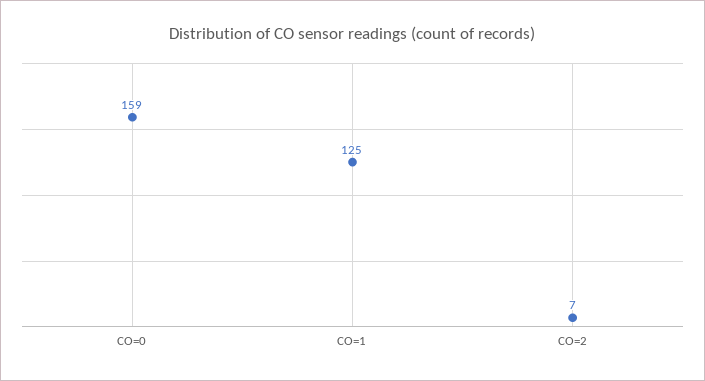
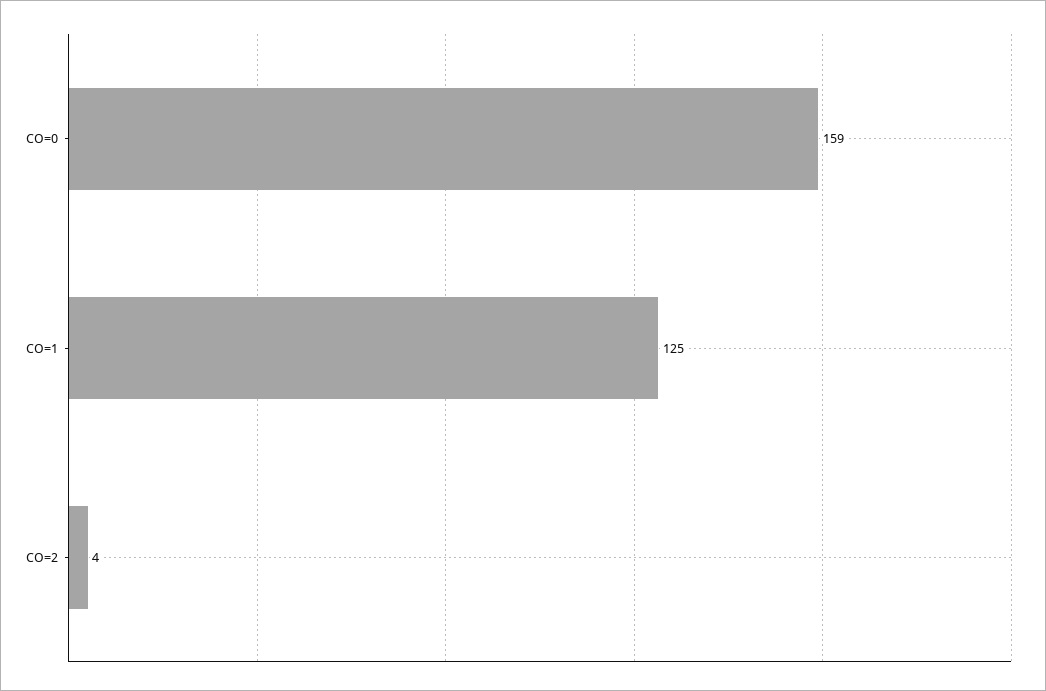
CO=2: 7 -> 4

